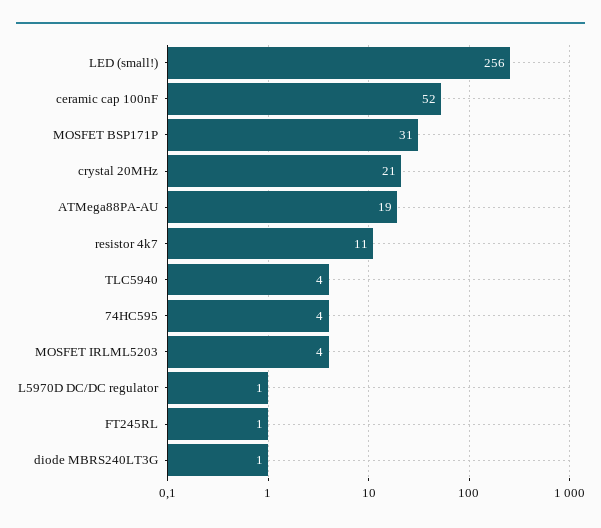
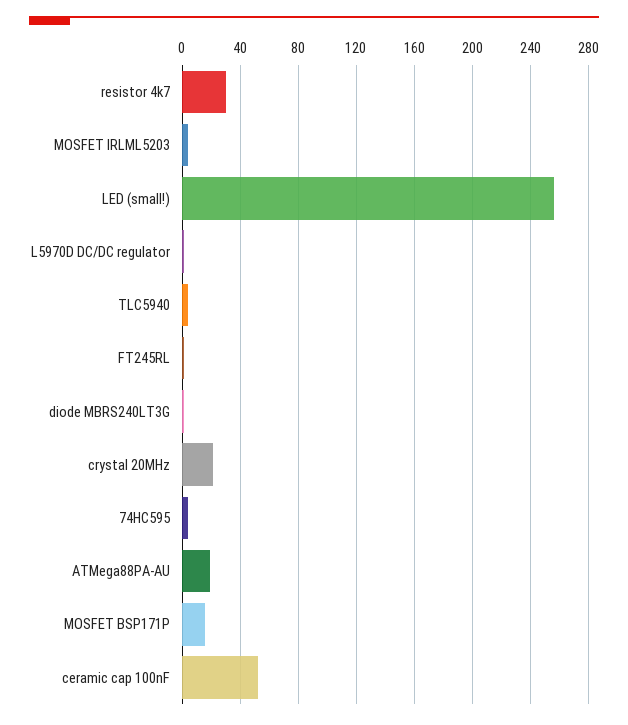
MOSFET BSP171P: 31 -> 15
resistor 4k7: 11 -> 30

